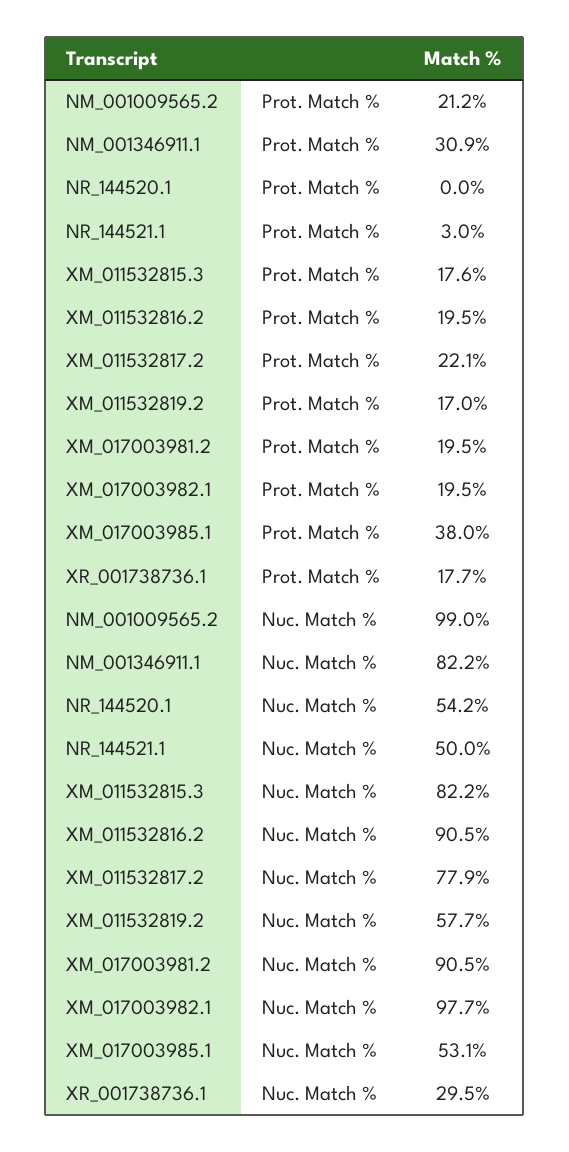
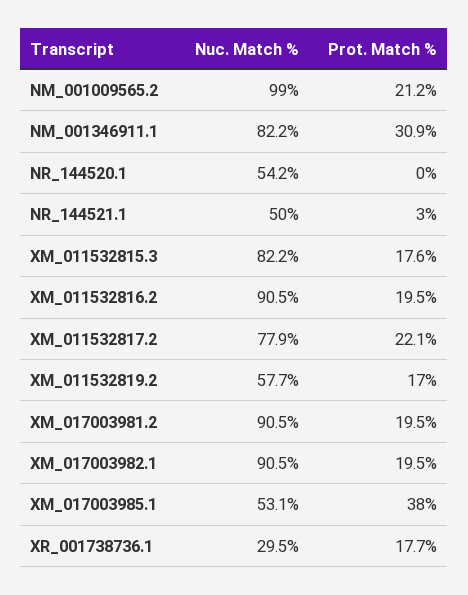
XM_017003982.1, Nuc. Match %: 97.7 -> 90.5

